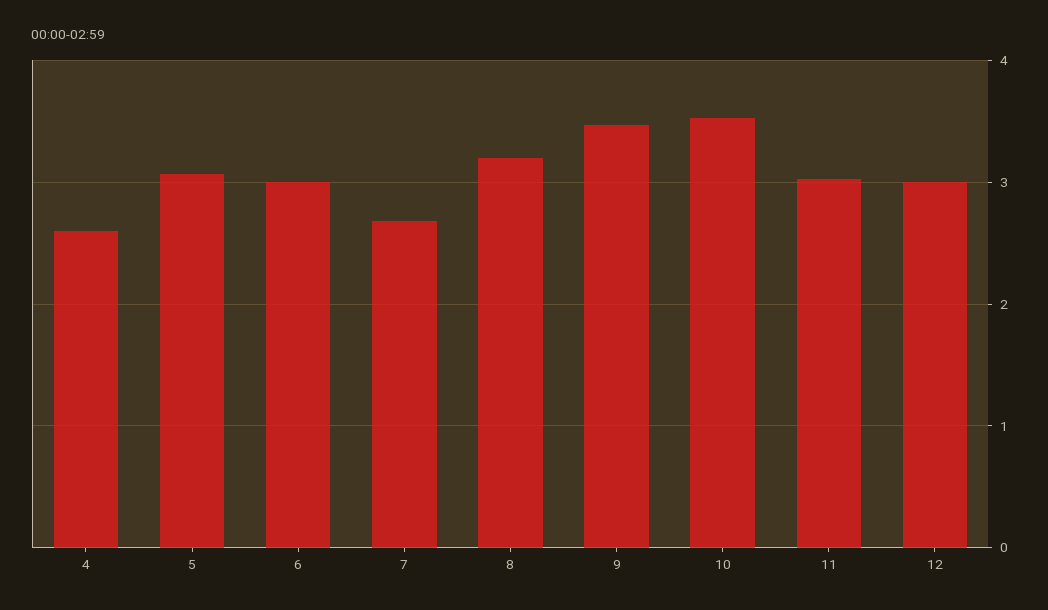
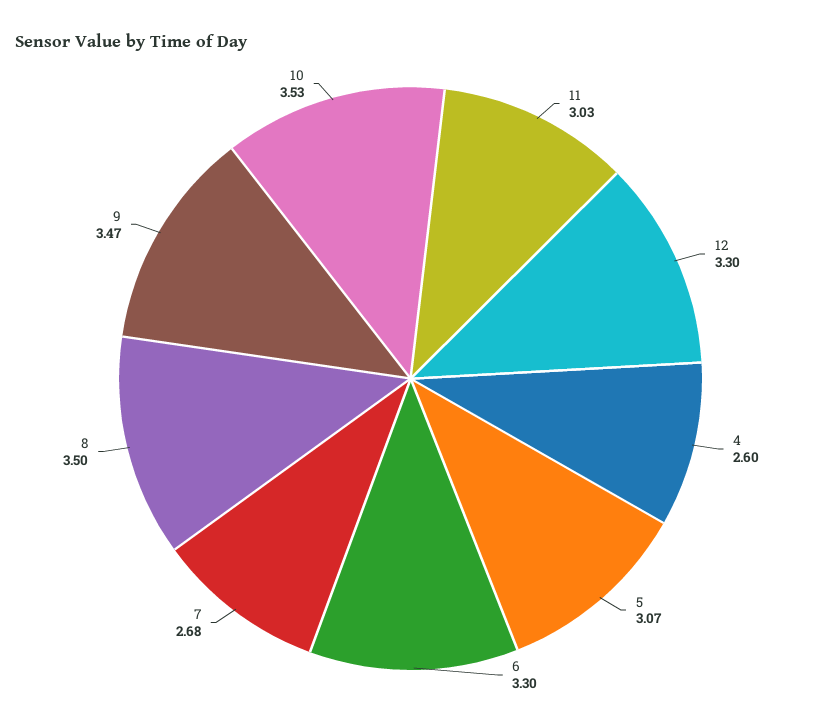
6: 3 -> 3.3
8: 3.2 -> 3.5
12: 3 -> 3.3

